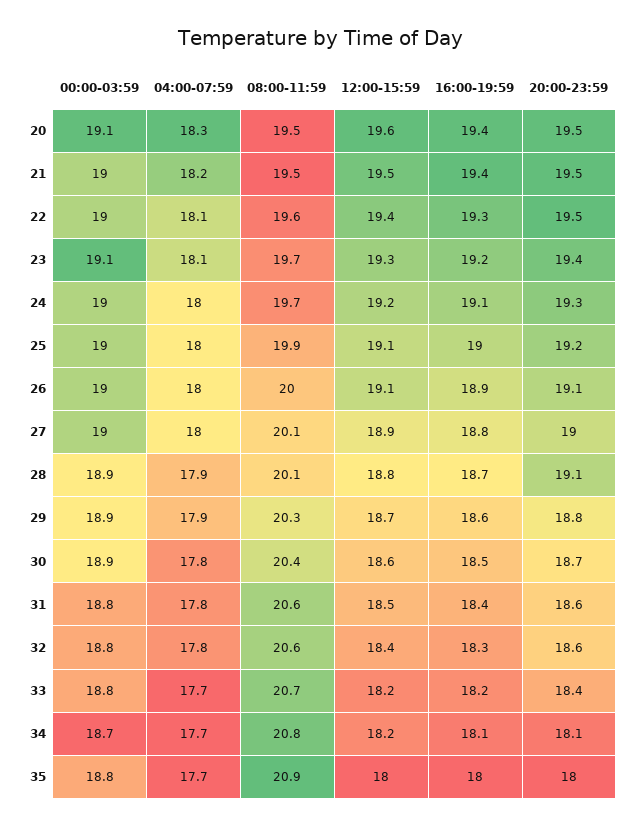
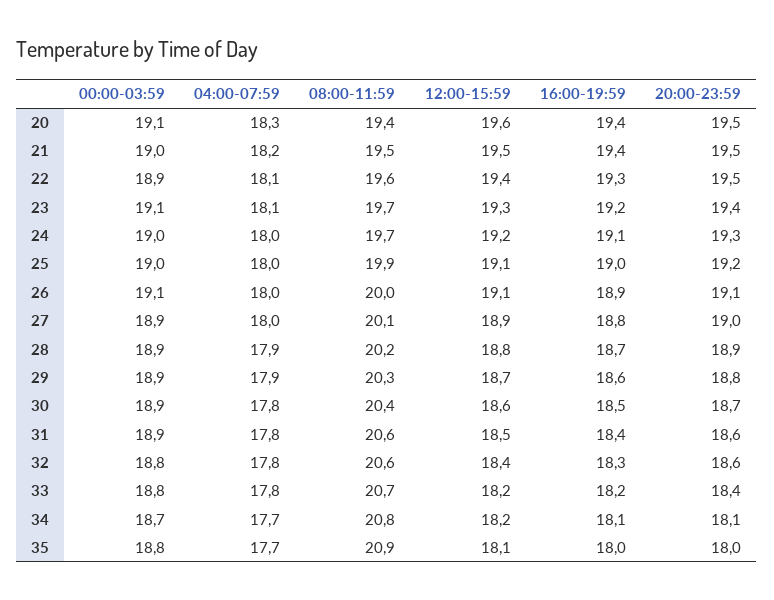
08:00-11:59, 20: 19.5 -> 19.4
00:00-03:59, 22: 19 -> 18.9
00:00-03:59, 26: 19 -> 19.1
00:00-03:59, 27: 19 -> 18.9
08:00-11:59, 28: 20.1 -> 20.2
20:00-23:59, 28: 19.1 -> 18.9
00:00-03:59, 31: 18.8 -> 18.9
04:00-07:59, 33: 17.7 -> 17.8
12:00-15:59, 35: 18 -> 18.1

